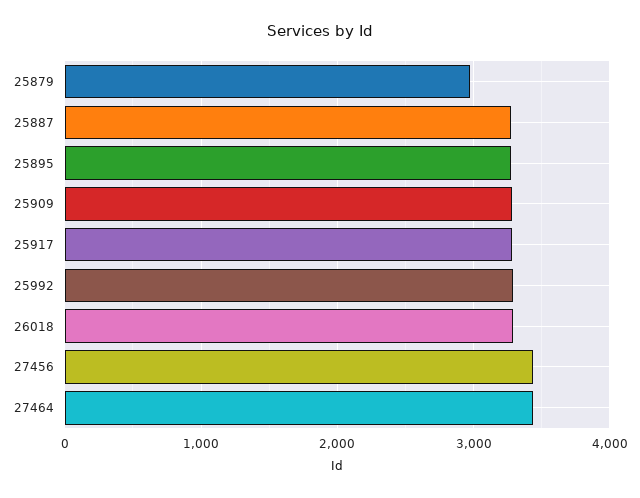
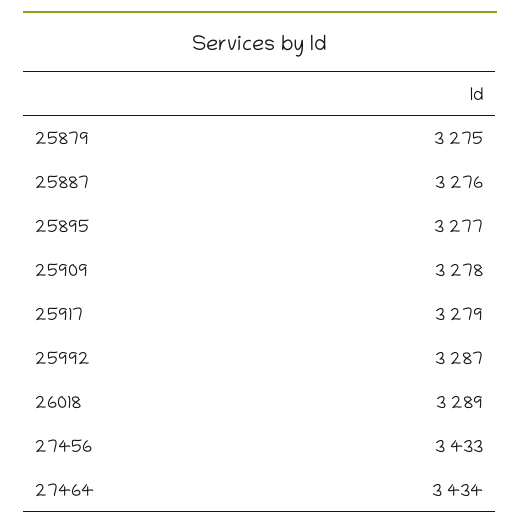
25879: 3000 -> 3275

